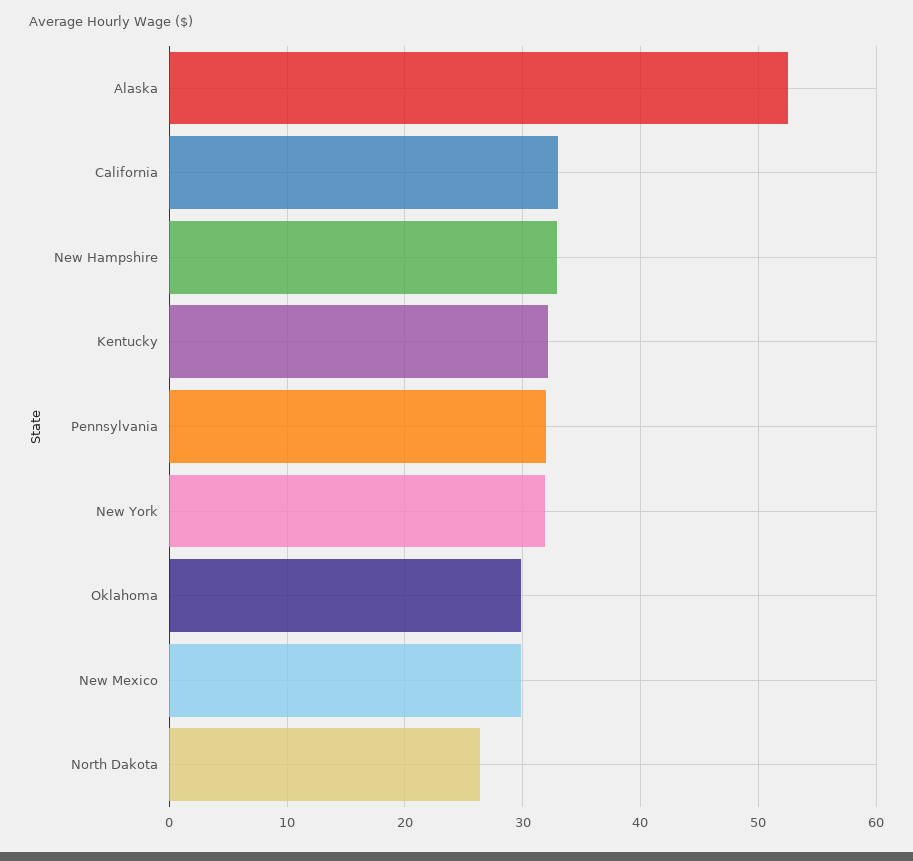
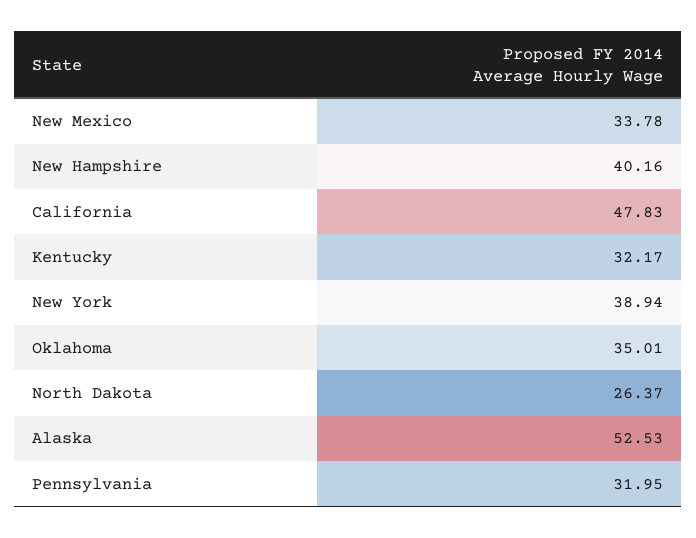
California: 33 -> 47.83
New Hampshire: 33 -> 40.16
New York: 32 -> 38.94
Oklahoma: 30 -> 35.01
New Mexico: 30 -> 33.78

